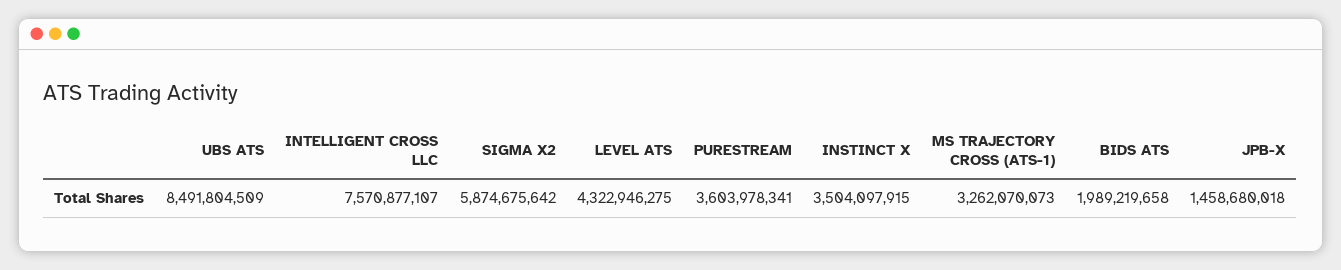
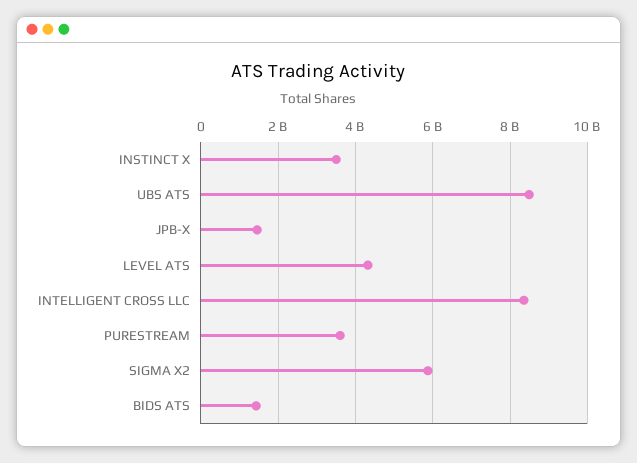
INTELLIGENT CROSS LLC: 7570877107 -> 8400000000
MS TRAJECTORY CROSS (ATS-1): 3262070073 -> none
BIDS ATS: 1989219658 -> 1400000000

